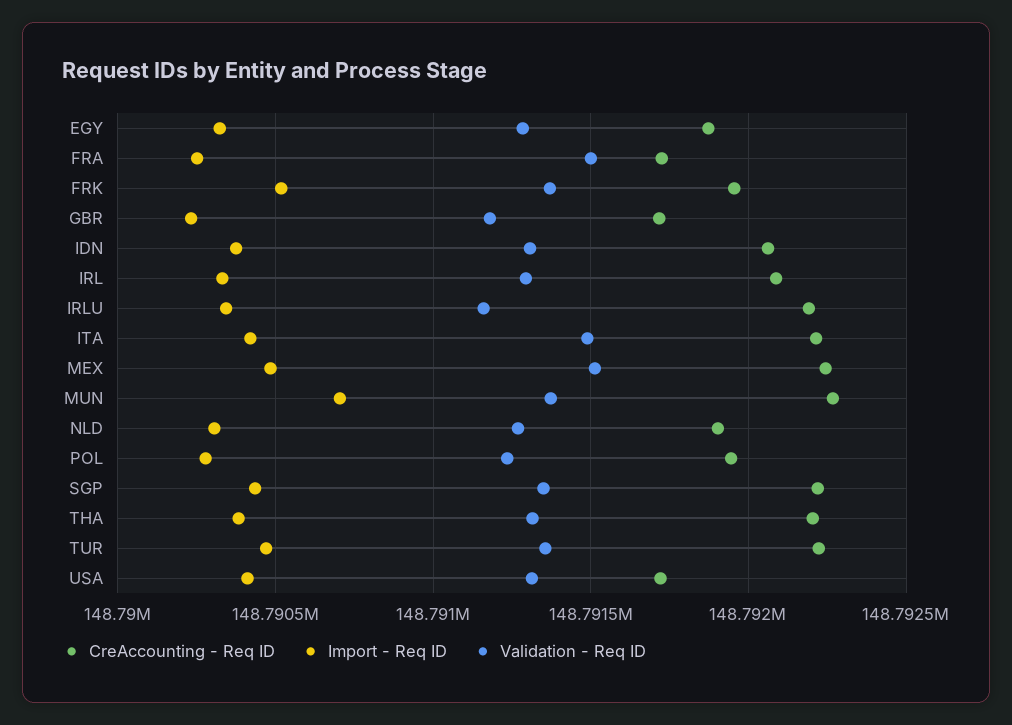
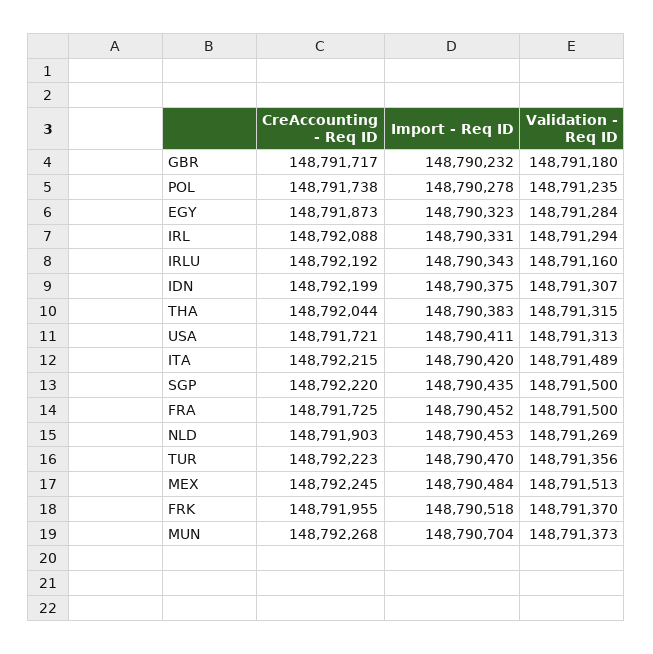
Import - Req ID, FRA: 148790250 -> 148790452
CreAccounting - Req ID, IDN: 148792050 -> 148792199
Import - Req ID, NLD: 148790300 -> 148790453
CreAccounting - Req ID, POL: 148791950 -> 148791738
Validation - Req ID, SGP: 148791350 -> 148791500
CreAccounting - Req ID, THA: 148792200 -> 148792044

